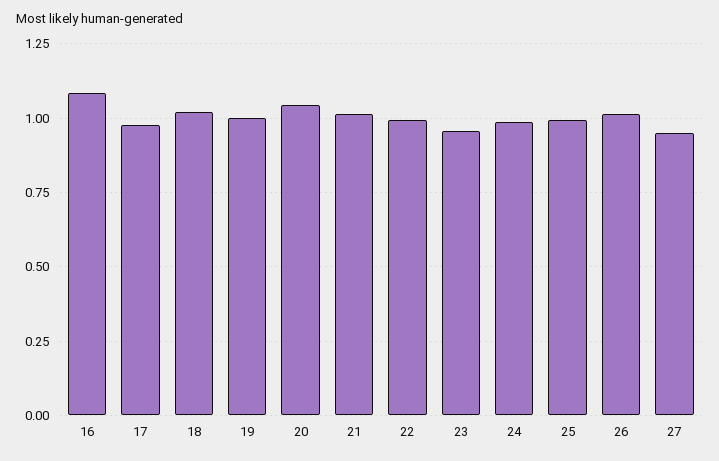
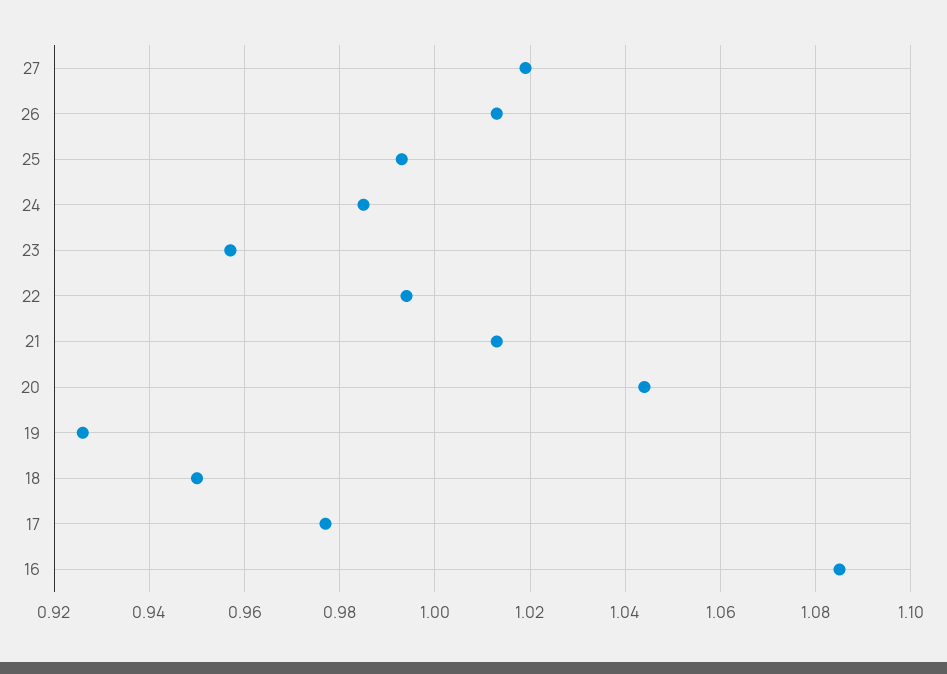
18: 1.025 -> 0.95
19: 1 -> 0.925
27: 0.95 -> 1.02

